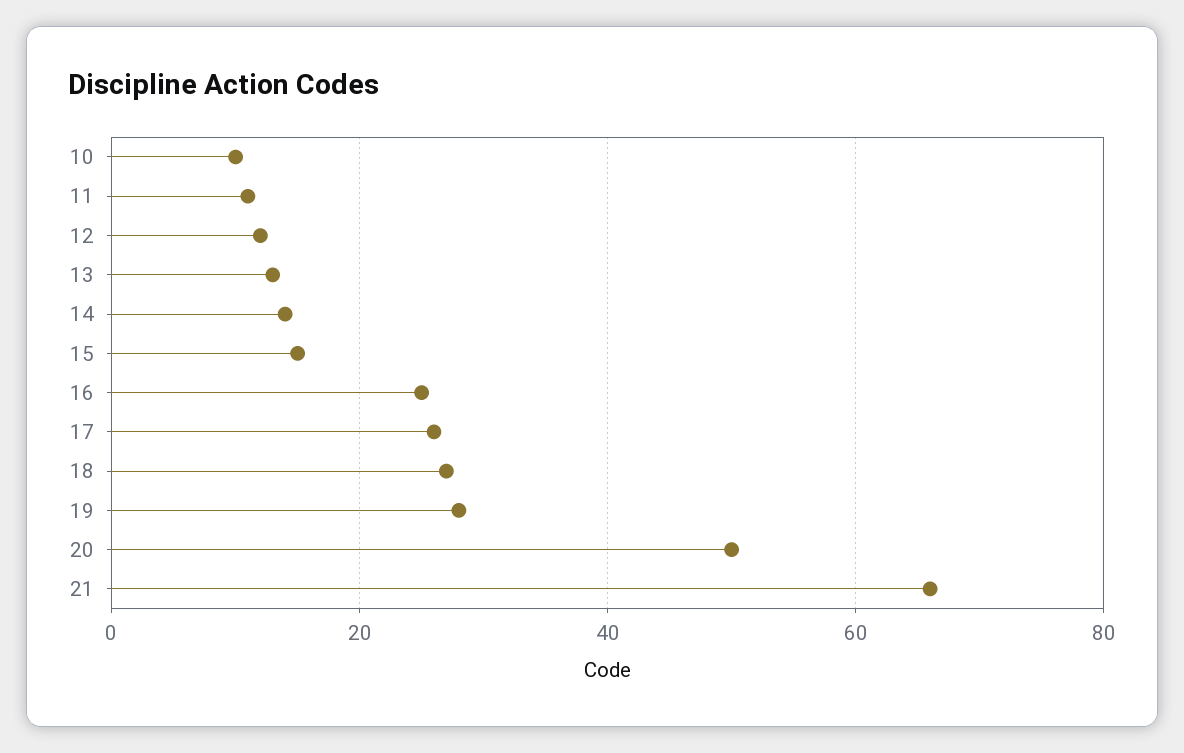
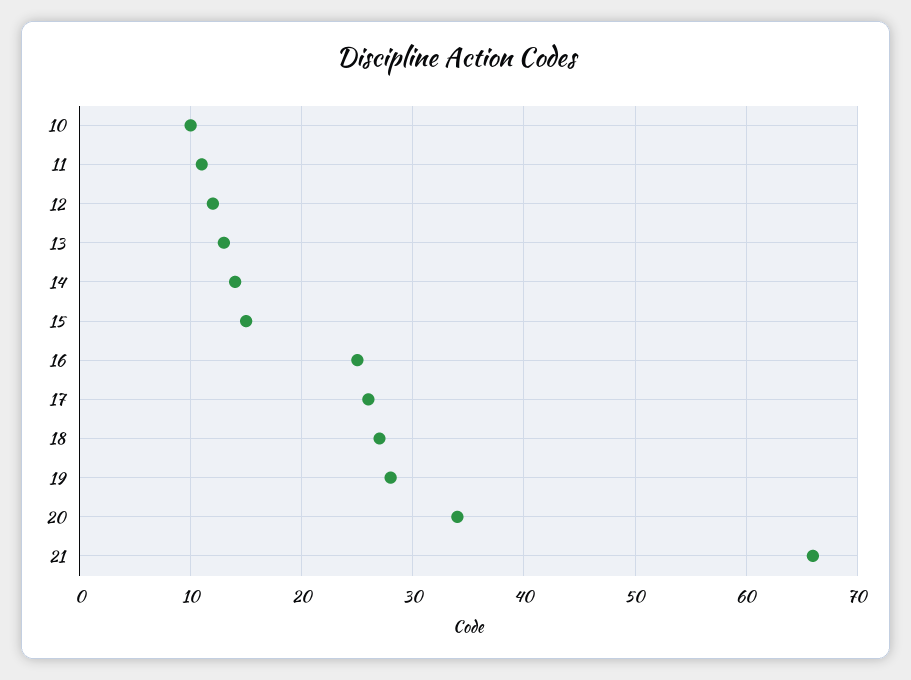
20: 50 -> 34

